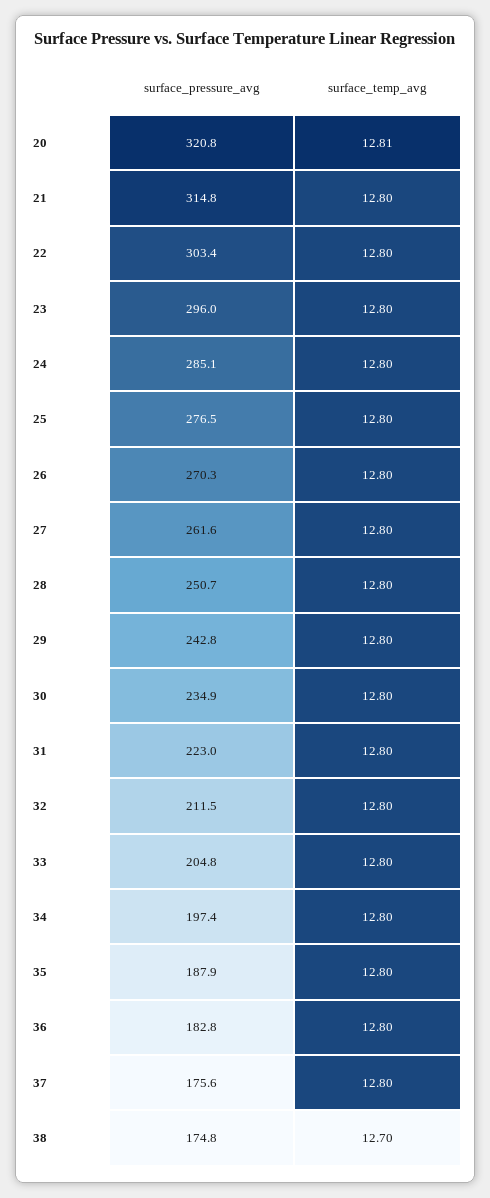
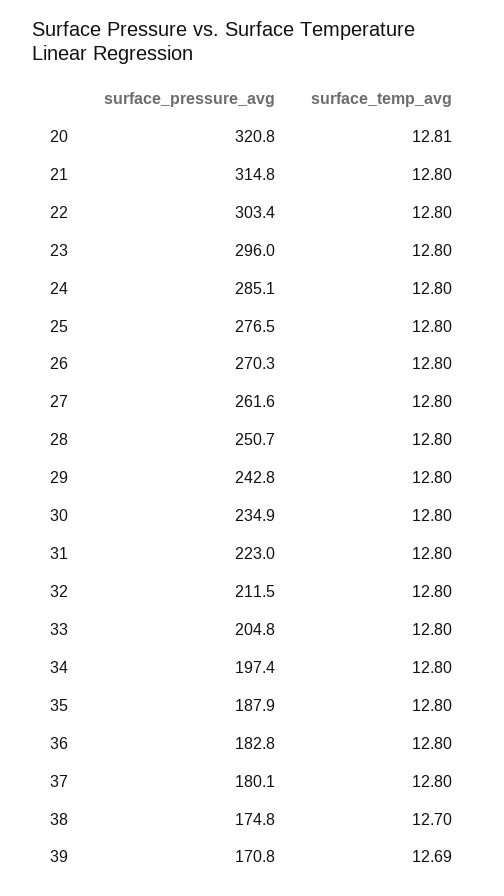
surface_pressure_avg, 37: 175.6 -> 180.1
surface_pressure_avg, 39: none -> 170.8
surface_temp_avg, 39: none -> 12.69

